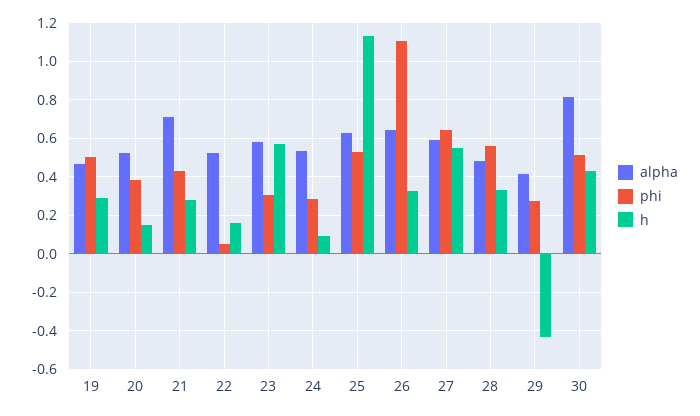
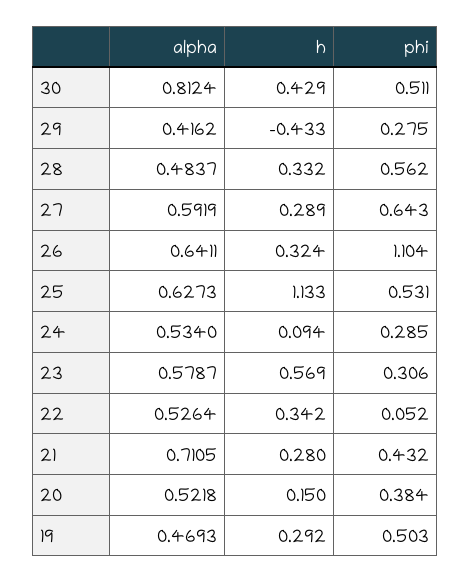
h, 22: 0.15 -> 0.342
h, 27: 0.55 -> 0.289

